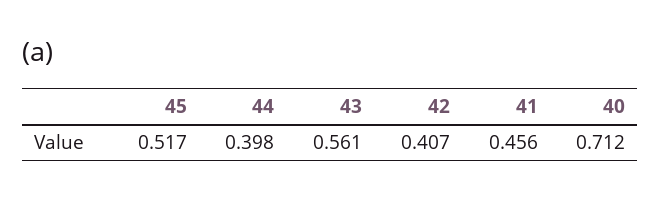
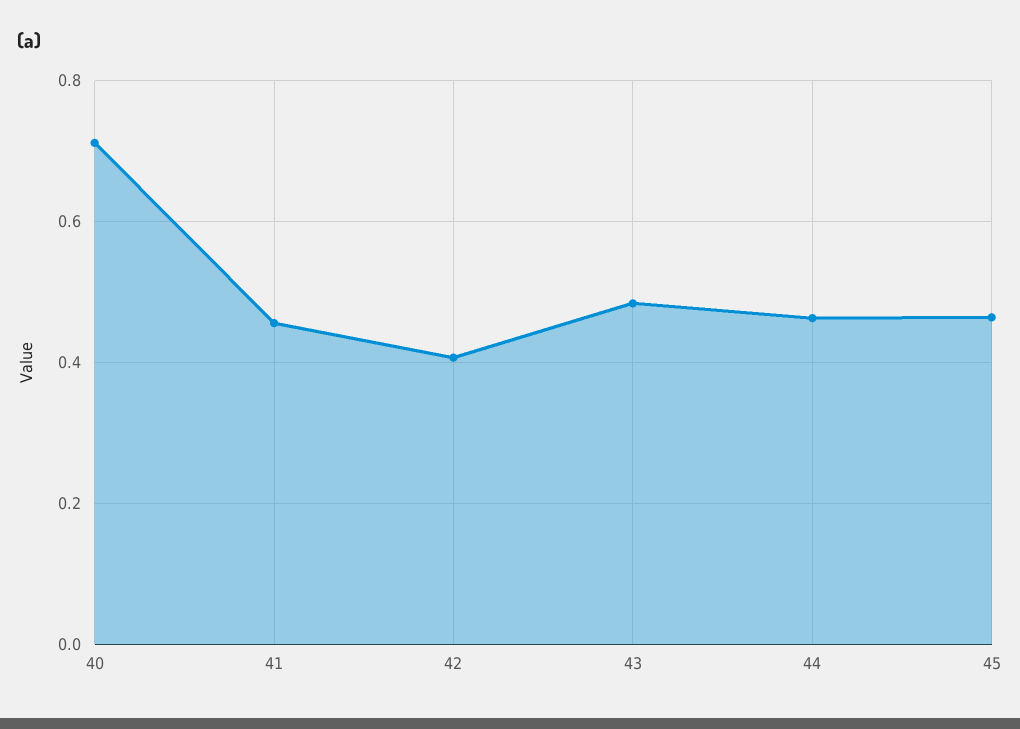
45: 0.517 -> 0.46
44: 0.398 -> 0.46
43: 0.561 -> 0.48

